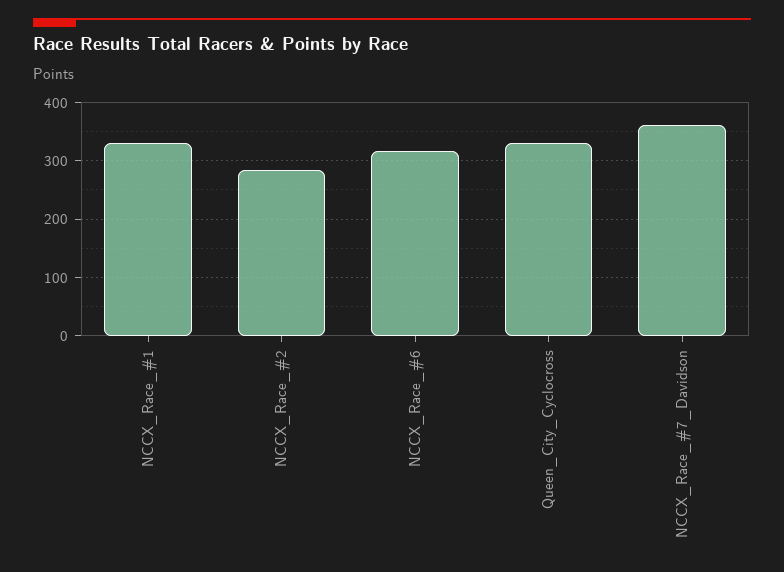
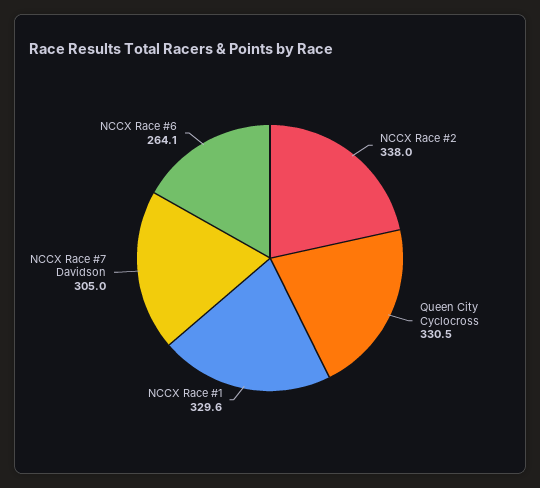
NCCX_Race_#2: 280 -> 338
NCCX_Race_#6: 320 -> 264.1
NCCX_Race_#7_Davidson: 360 -> 305

